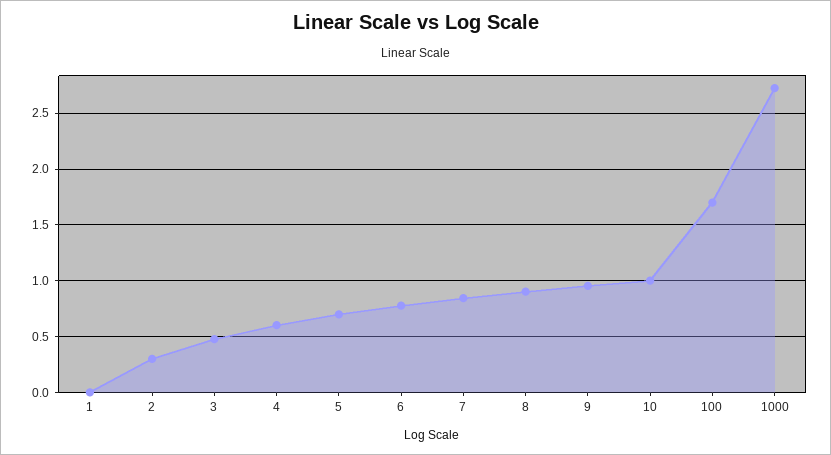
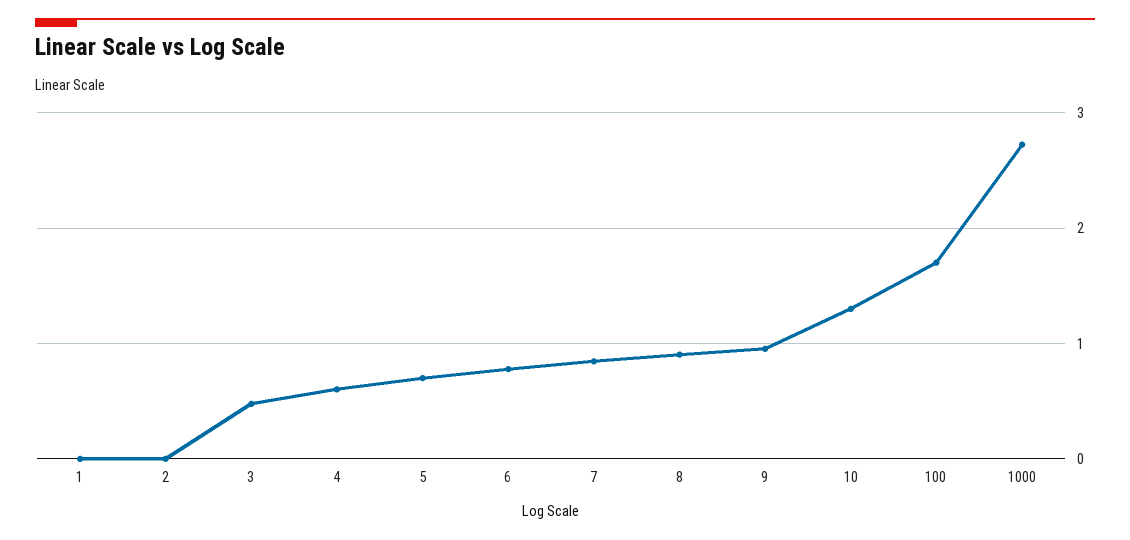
2: 0.3 -> 0
10: 1 -> 1.3

